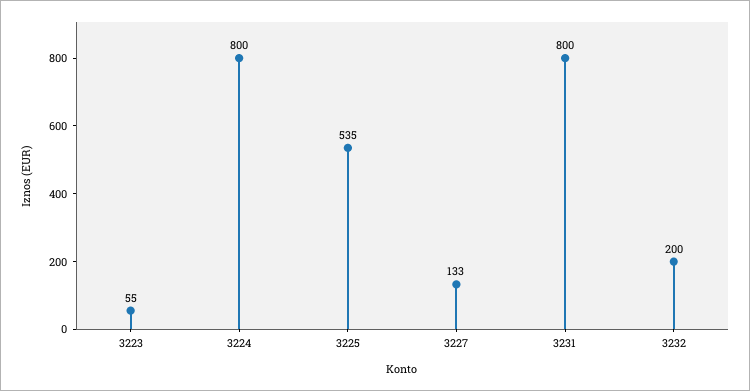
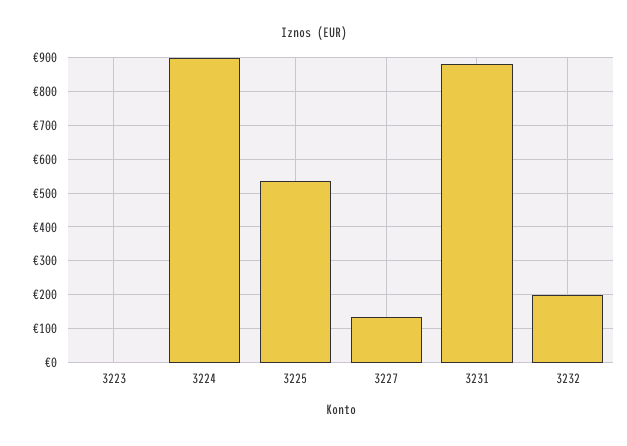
3223: 55 -> 0
3224: 800 -> 900
3231: 800 -> 880

